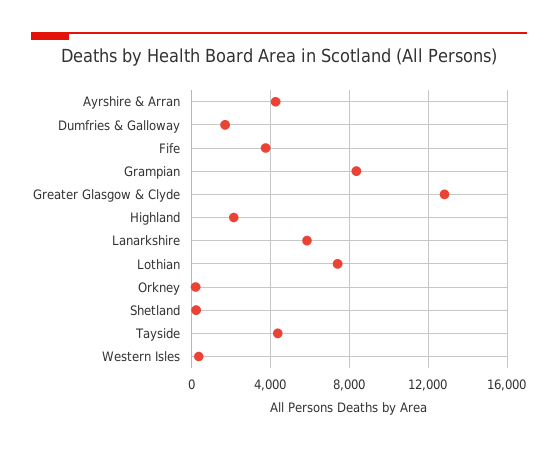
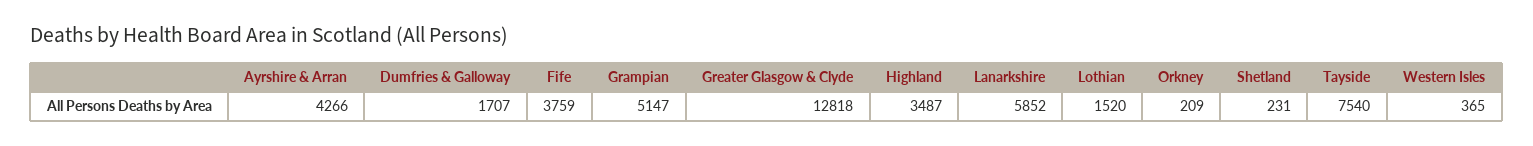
Grampian: 8500 -> 5147
Highland: 2000 -> 3487
Lothian: 7500 -> 1520
Tayside: 4500 -> 7540

